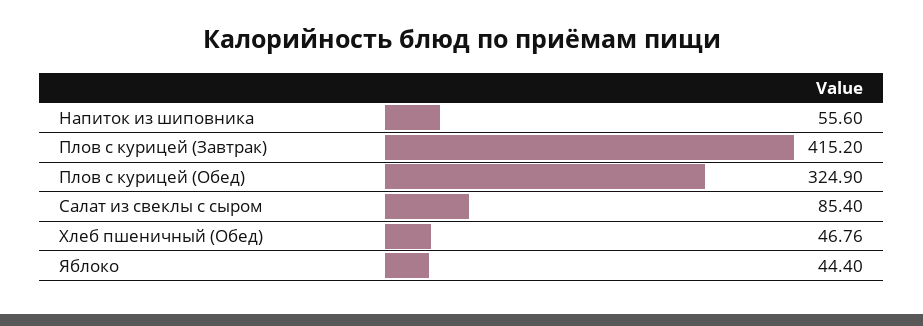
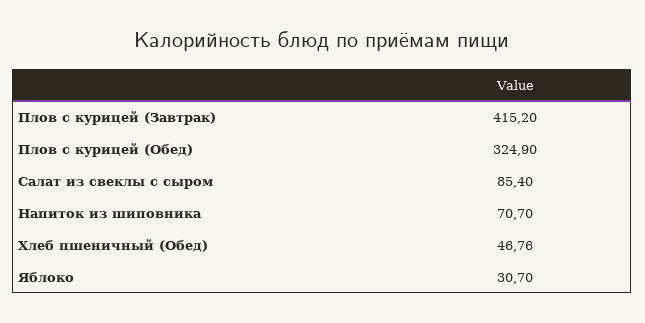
Напиток из шиповника: 55.6 -> 70.7
Яблоко: 44.4 -> 30.7

